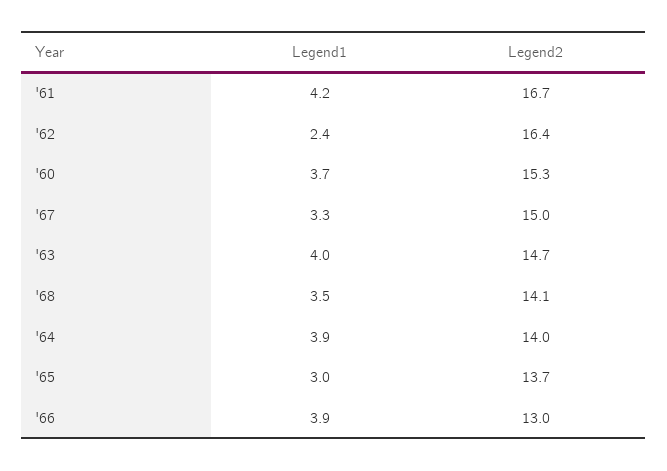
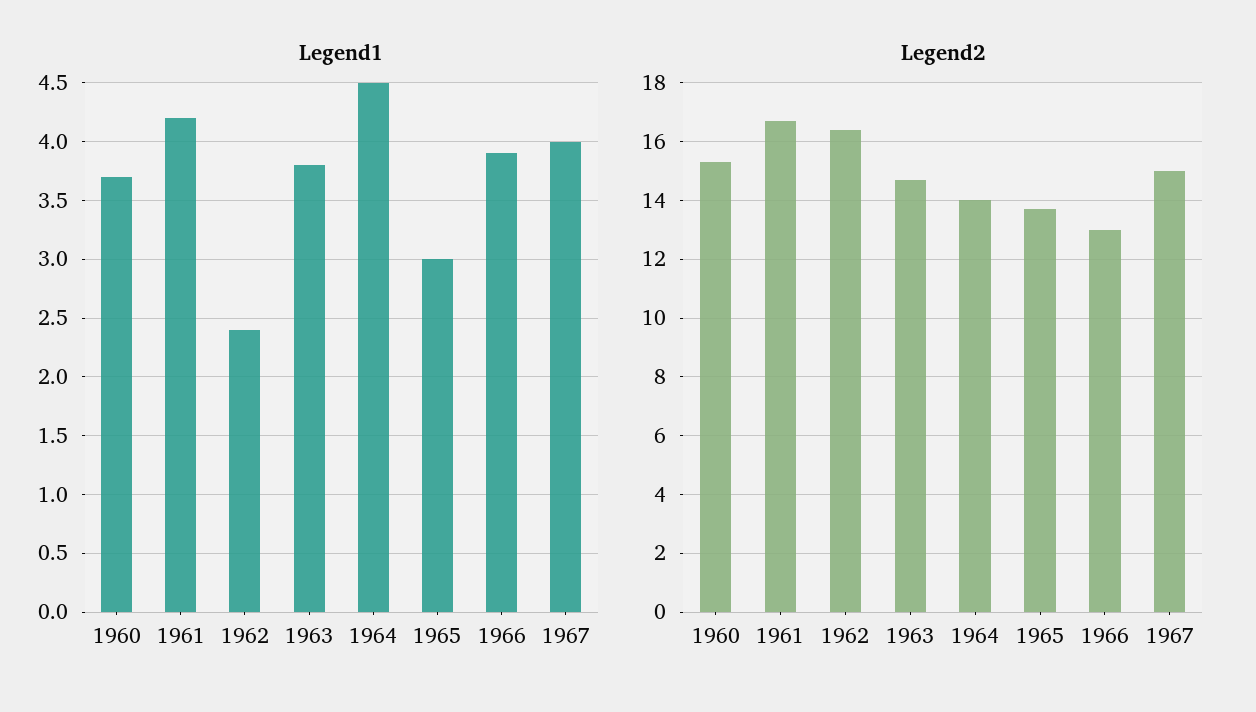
Legend1, '67: 3.3 -> 4
Legend1, '63: 4 -> 3.8
Legend1, '68: 3.5 -> none
Legend2, '68: 14.1 -> none
Legend1, '64: 3.9 -> 4.5

